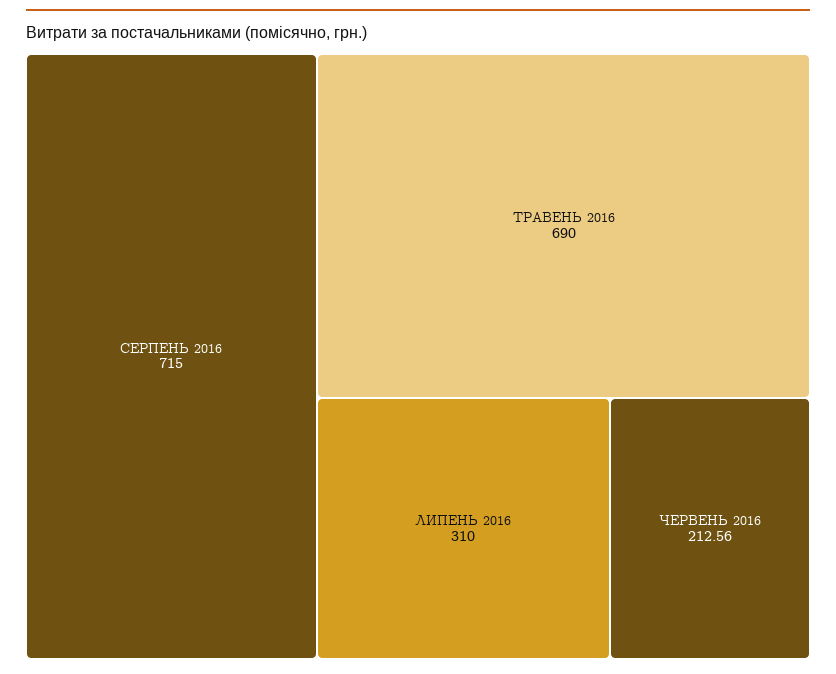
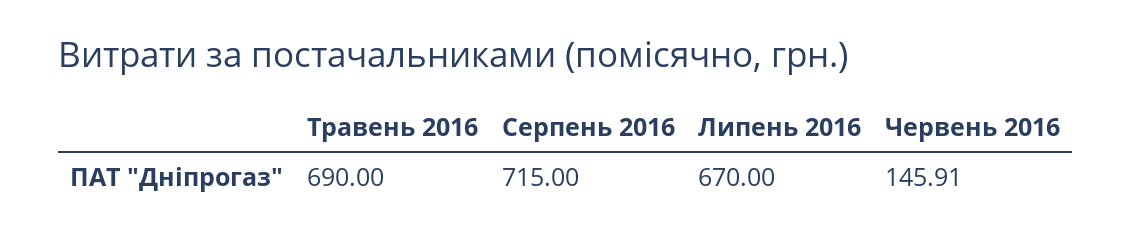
ЛИПЕНЬ 2016: 310 -> 670
ЧЕРВЕНЬ 2016: 212.56 -> 145.91

